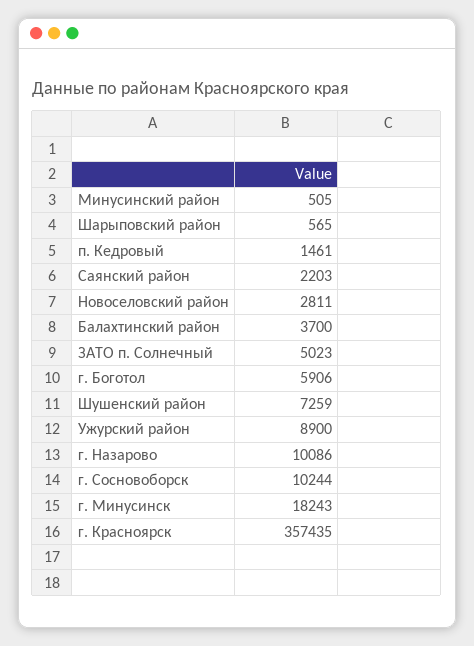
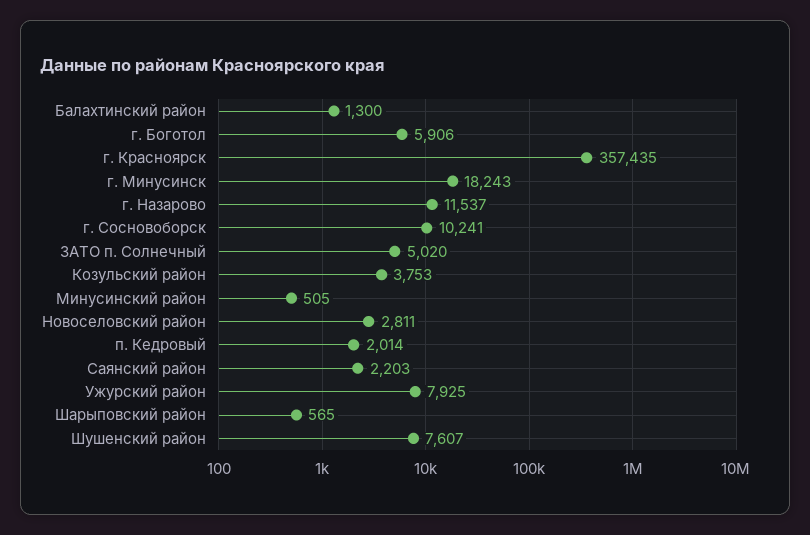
п. Кедровый: 1461 -> 2014
Балахтинский район: 3700 -> 1300
ЗАТО п. Солнечный: 5023 -> 5020
Шушенский район: 7259 -> 7607
Ужурский район: 8900 -> 7925
г. Назарово: 10086 -> 11537
г. Сосновоборск: 10244 -> 10241
Козульский район: none -> 3753

